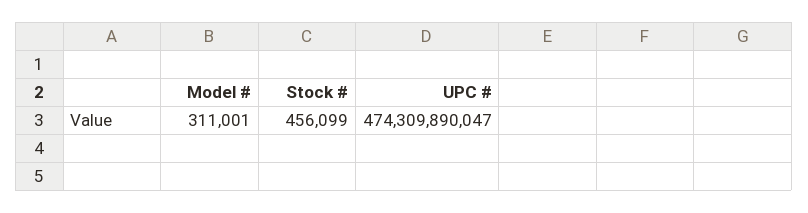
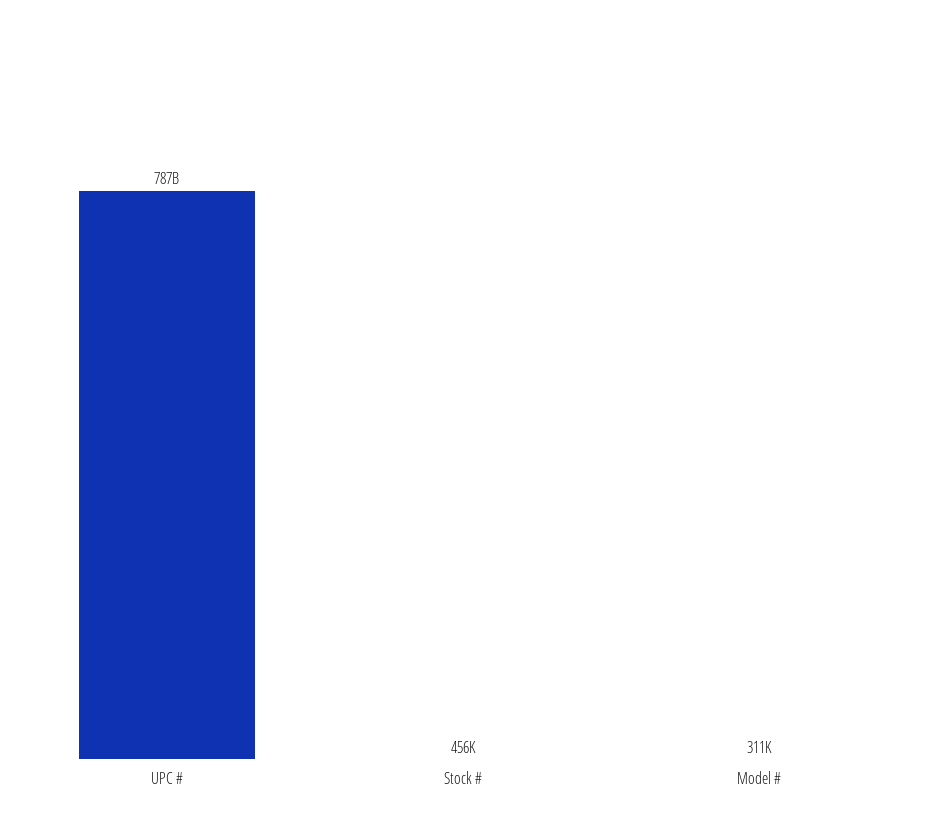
UPC #: 474309890047 -> 787000000000

